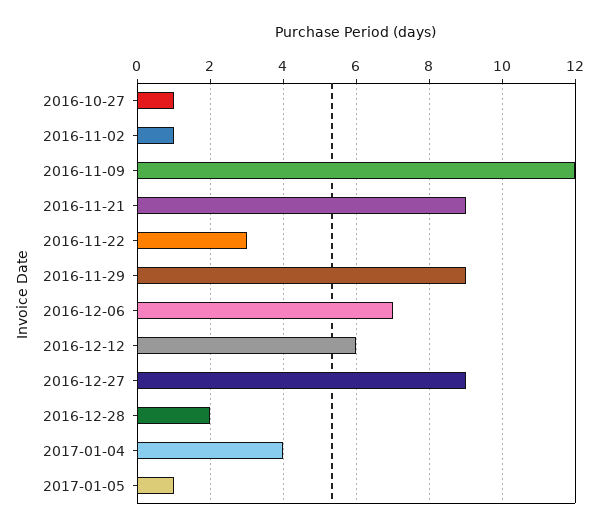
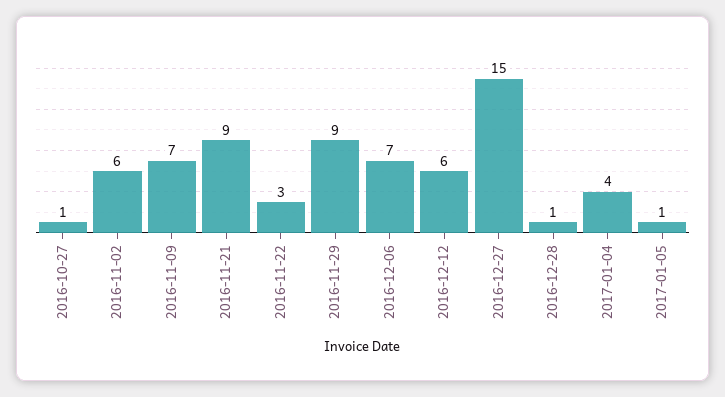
2016-11-02: 1 -> 6
2016-11-09: 12 -> 7
2016-12-27: 9 -> 15
2016-12-28: 2 -> 1

